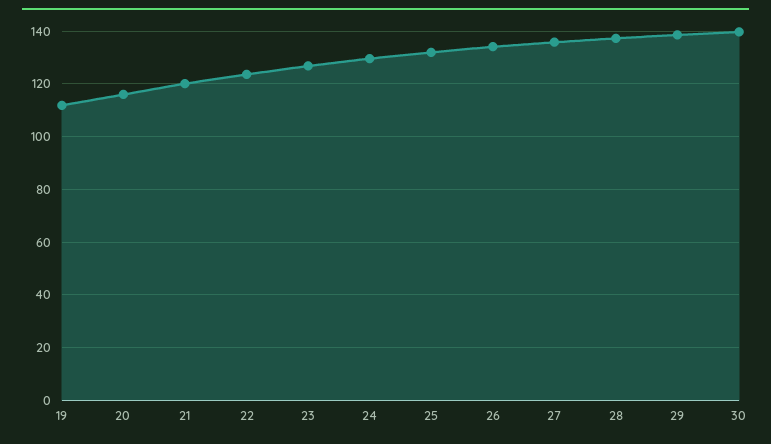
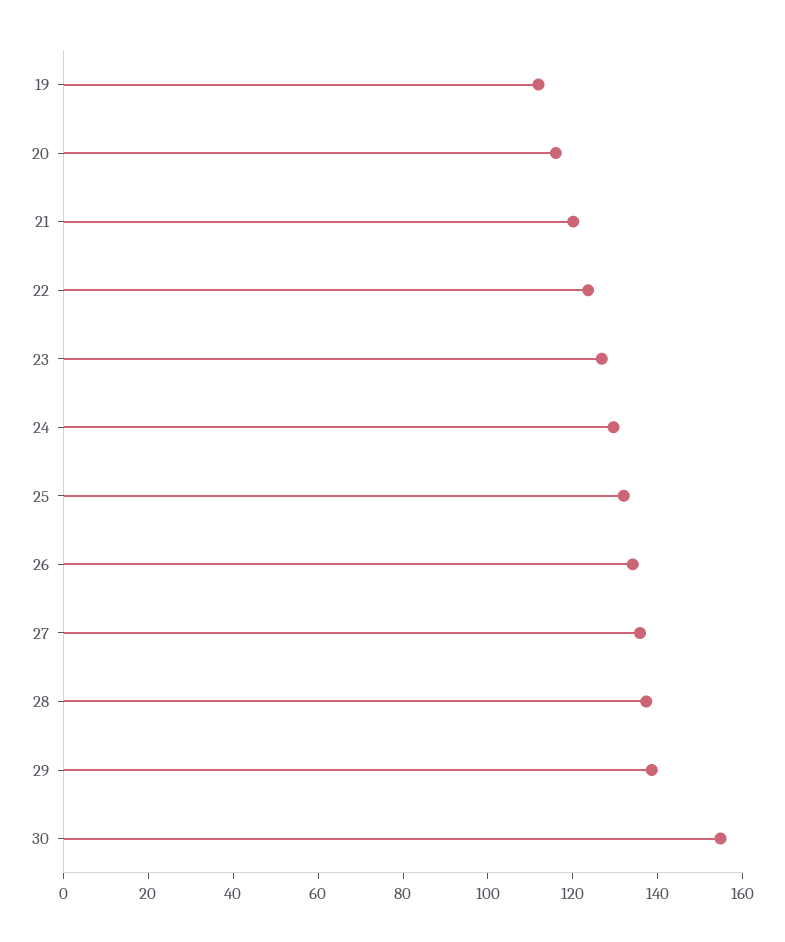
30: 140 -> 155

